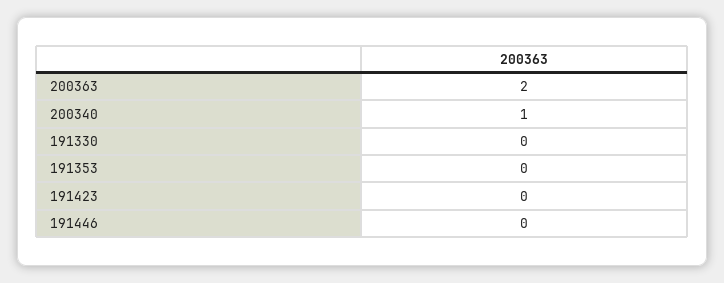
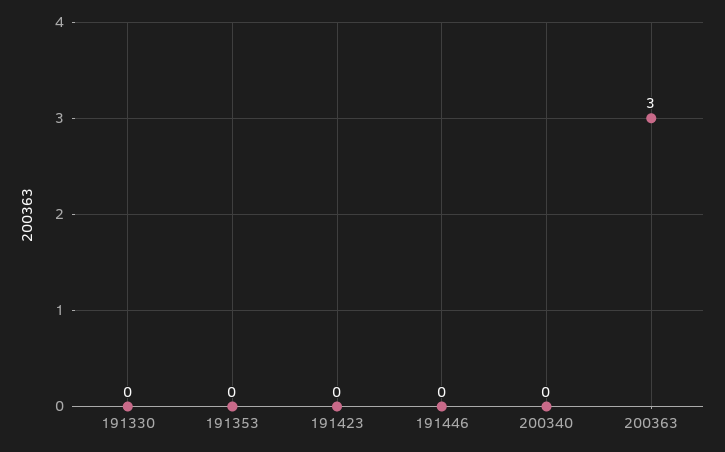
200363: 2 -> 3
200340: 1 -> 0

